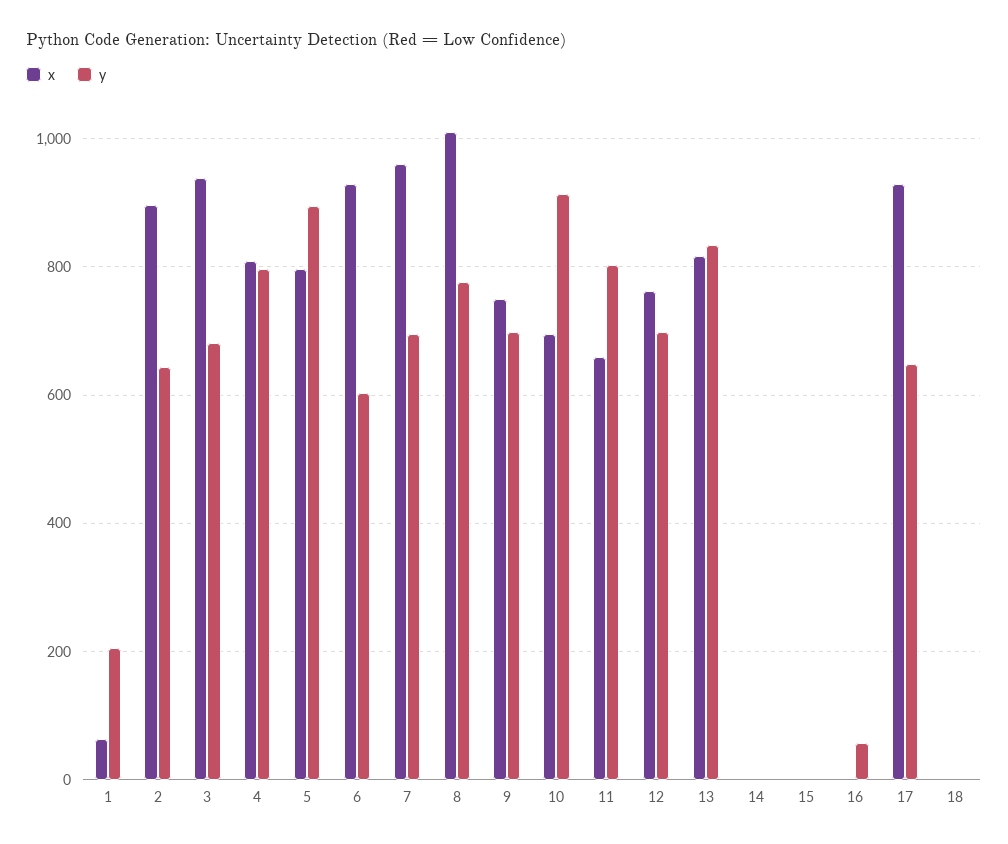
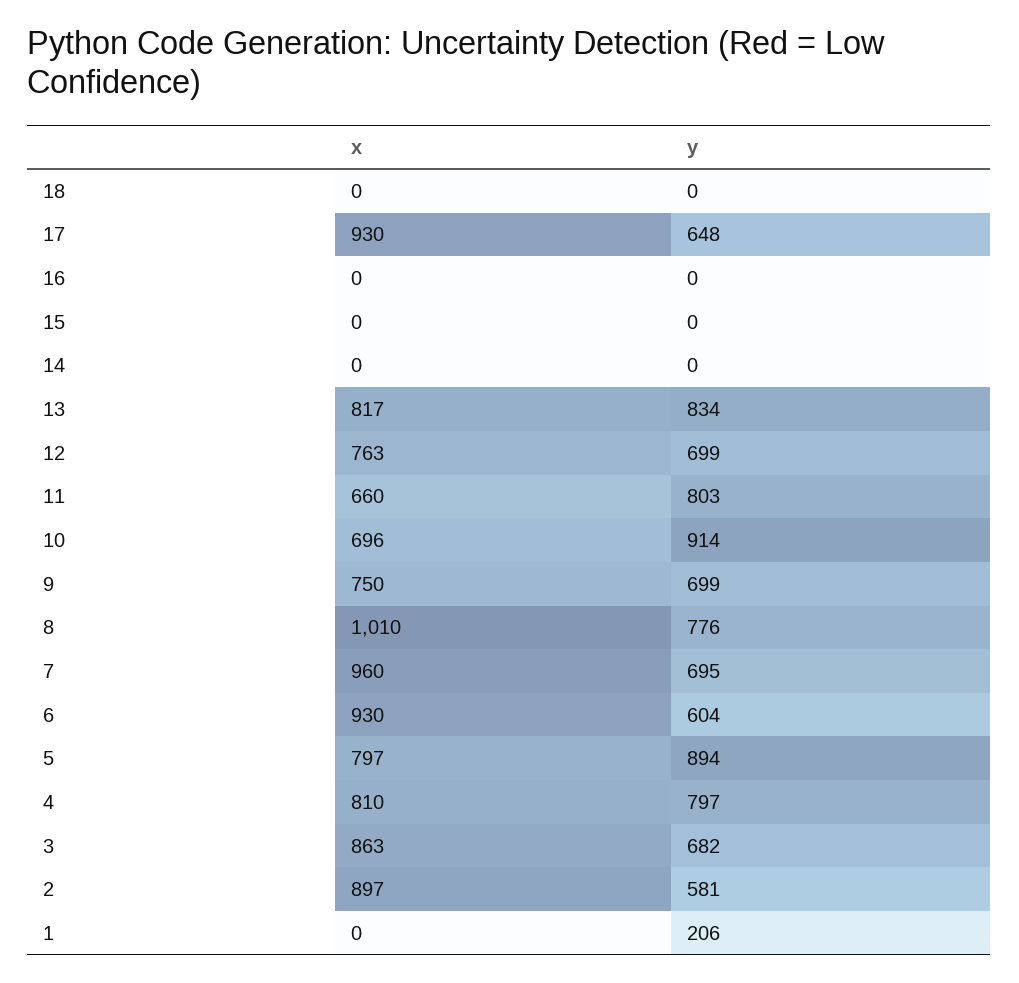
x, 1: 60 -> 0
y, 2: 640 -> 581
x, 3: 940 -> 863
y, 16: 60 -> 0

